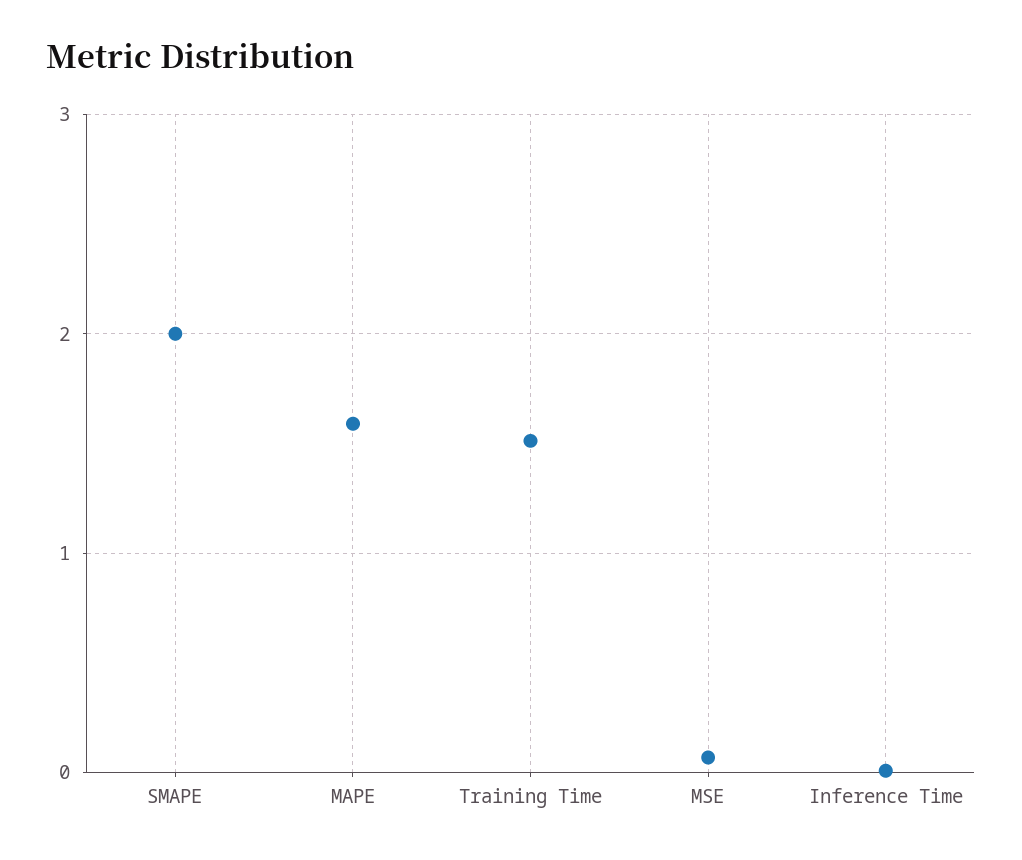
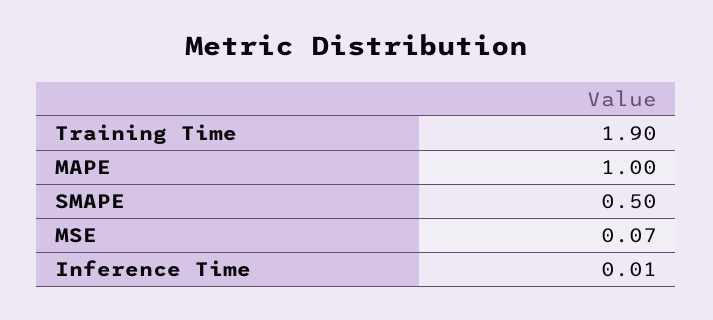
SMAPE: 2 -> 0.5
MAPE: 1.6 -> 1
Training Time: 1.5 -> 1.9

